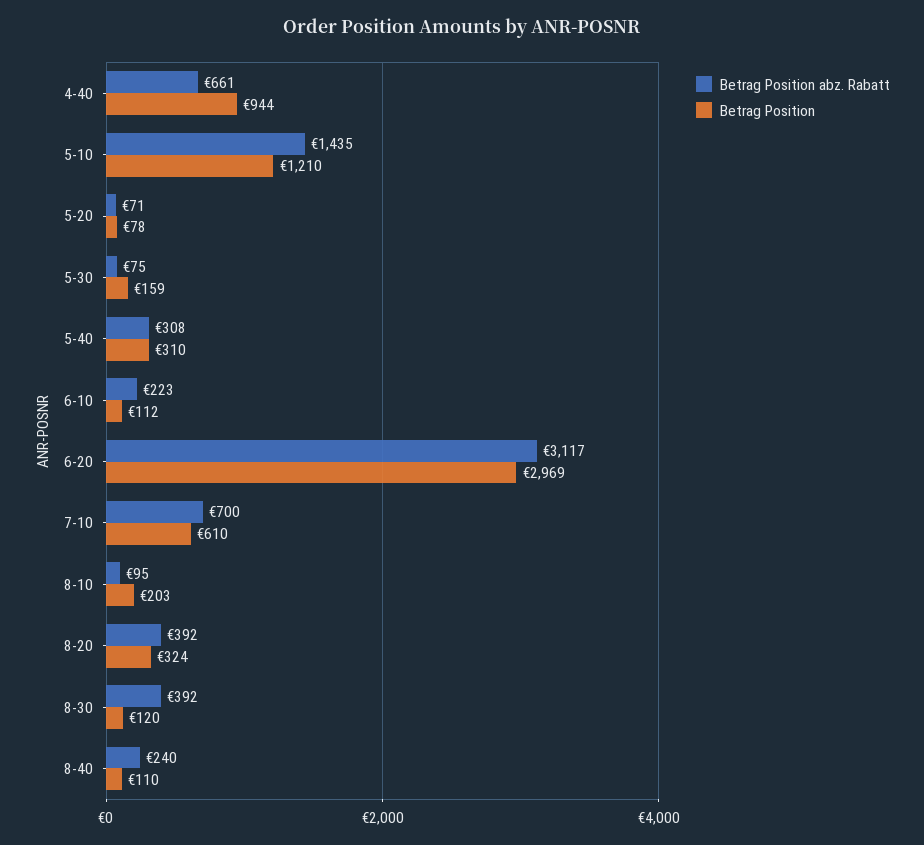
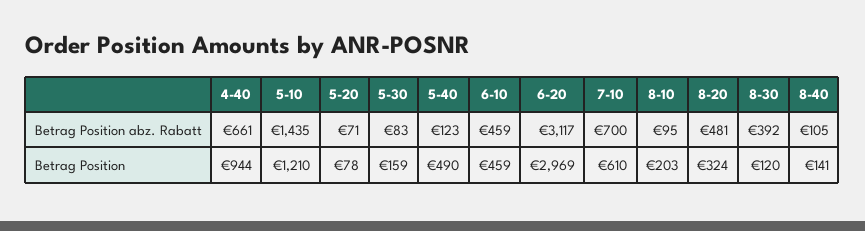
Betrag Position abz. Rabatt, 5-30: 75 -> 83
Betrag Position abz. Rabatt, 5-40: 308 -> 123
Betrag Position, 5-40: 310 -> 490
Betrag Position abz. Rabatt, 6-10: 223 -> 459
Betrag Position, 6-10: 112 -> 459
Betrag Position abz. Rabatt, 8-20: 392 -> 481
Betrag Position abz. Rabatt, 8-40: 240 -> 105
Betrag Position, 8-40: 110 -> 141

